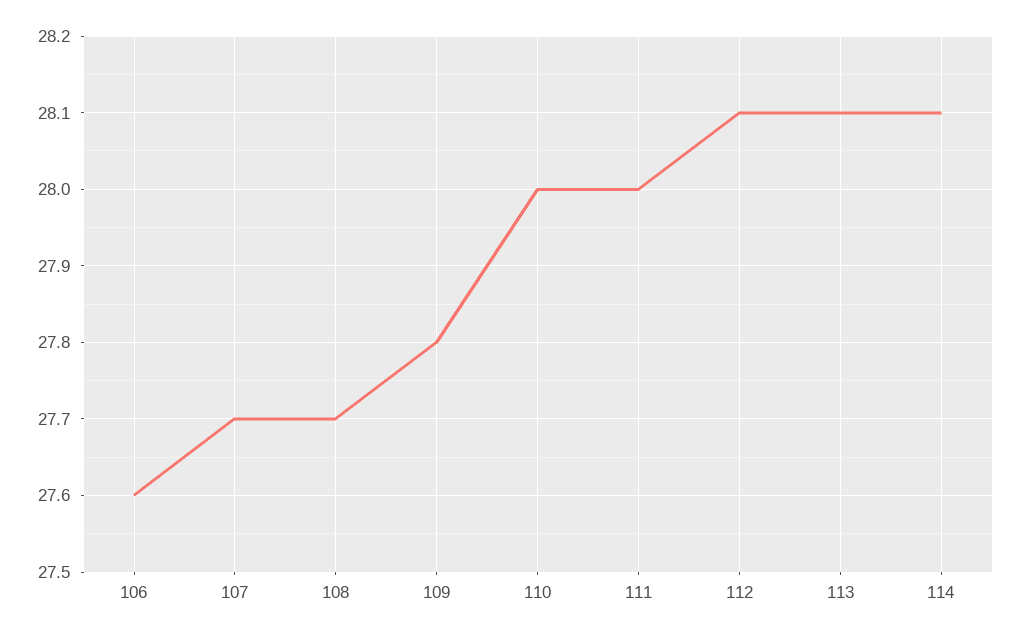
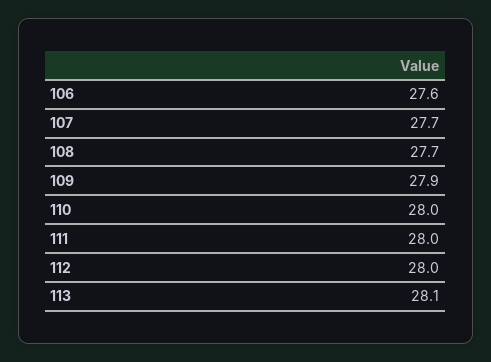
109: 27.8 -> 27.9
112: 28.1 -> 28
114: 28.1 -> none

